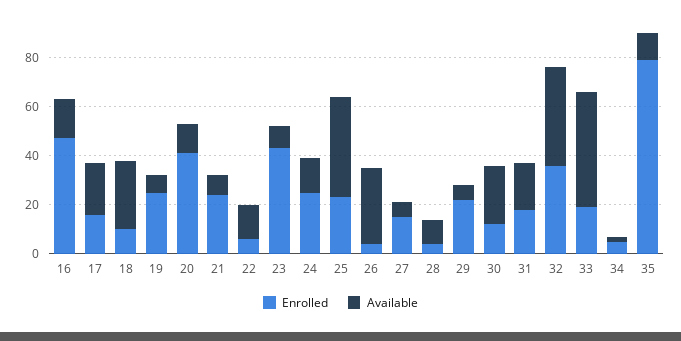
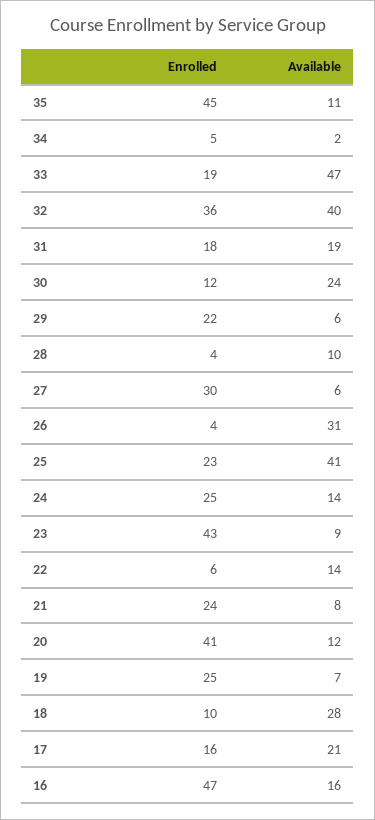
Enrolled, 27: 15 -> 30
Enrolled, 35: 80 -> 45

